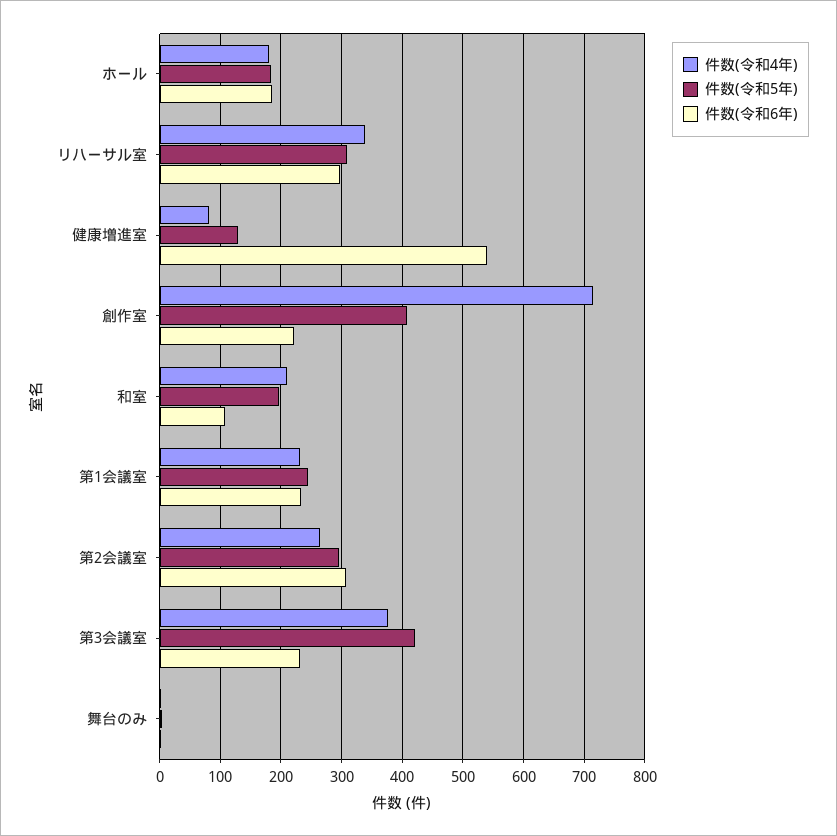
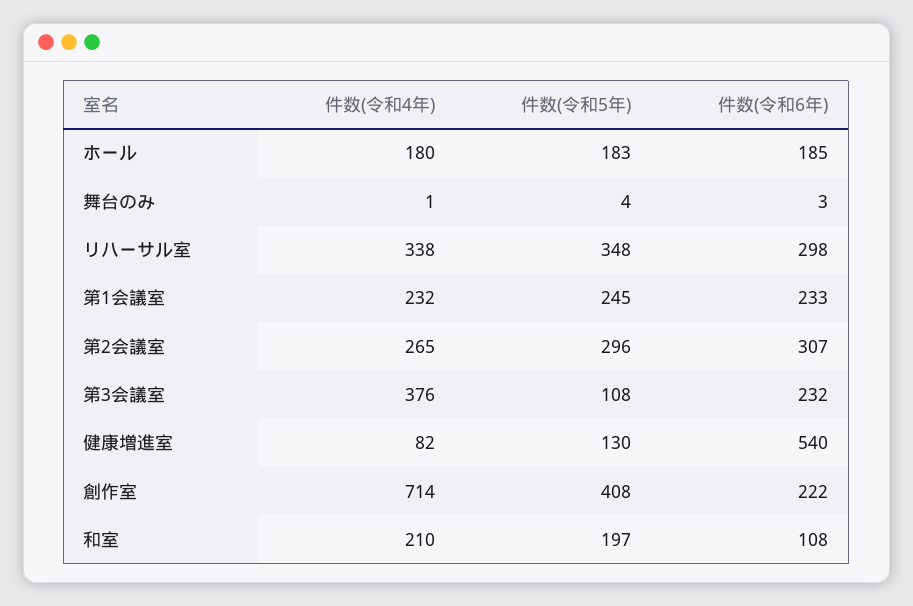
件数(令和5年), リハーサル室: 310 -> 348
件数(令和5年), 第3会議室: 420 -> 108

